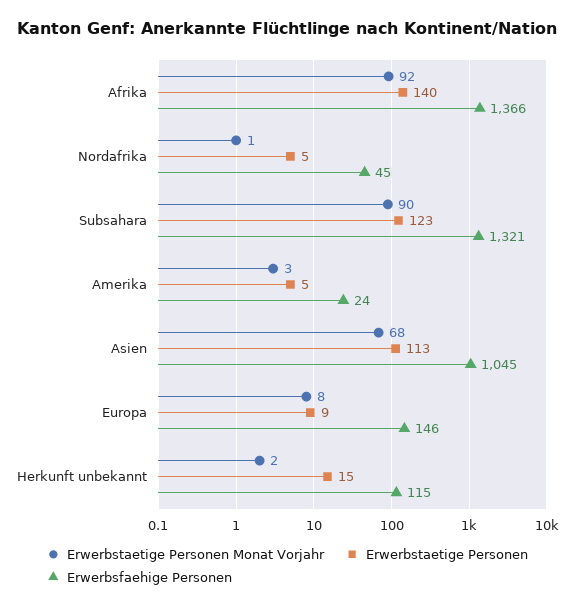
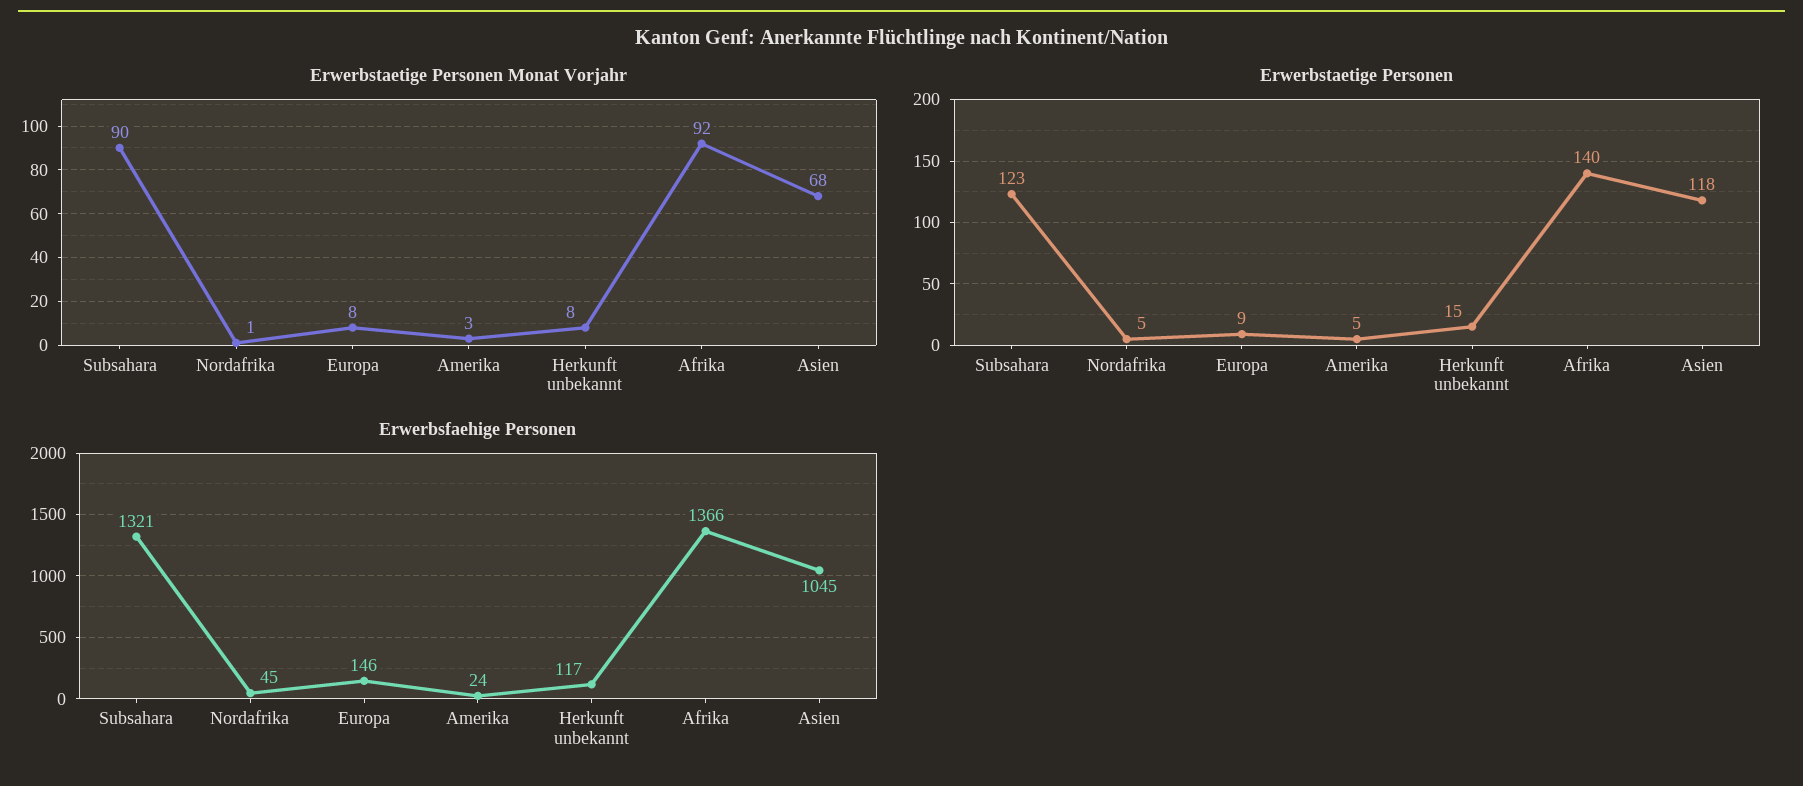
Erwerbstaetige Personen, Asien: 113 -> 118
Erwerbstaetige Personen Monat Vorjahr, Herkunft unbekannt: 2 -> 8
Erwerbsfaehige Personen, Herkunft unbekannt: 115 -> 117

